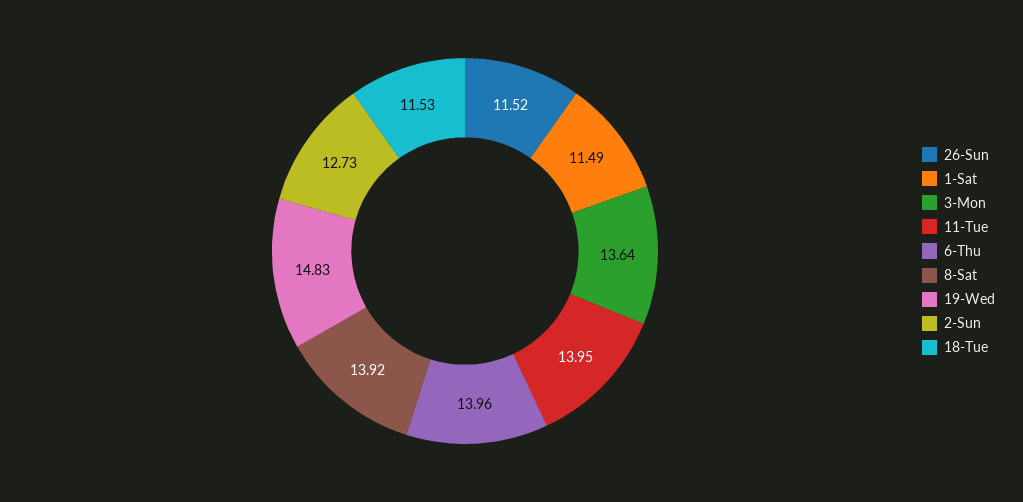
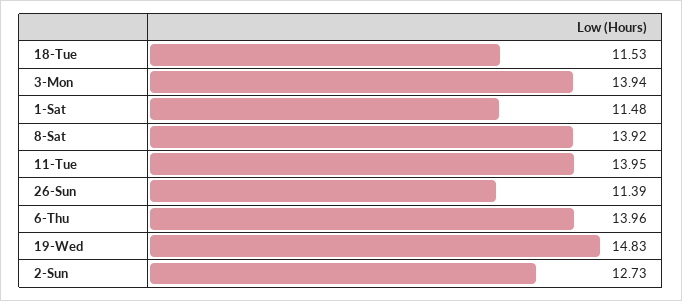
26-Sun: 11.52 -> 11.39
1-Sat: 11.49 -> 11.48
3-Mon: 13.64 -> 13.94

